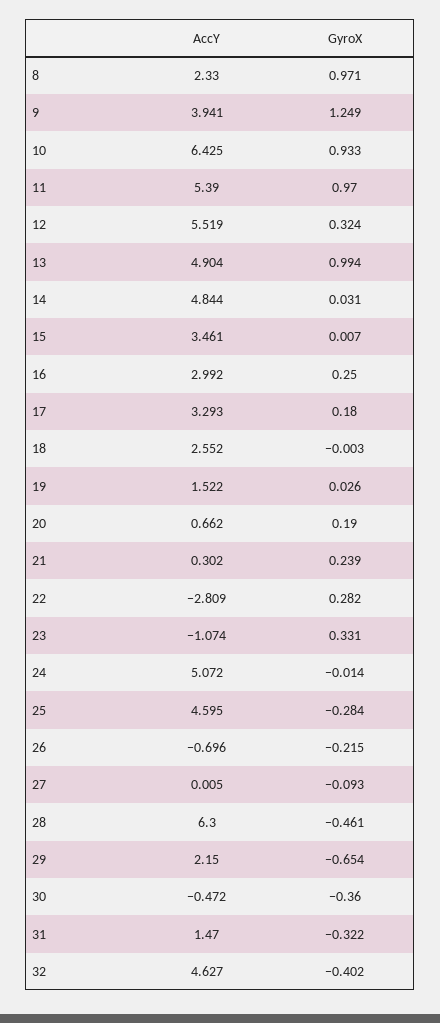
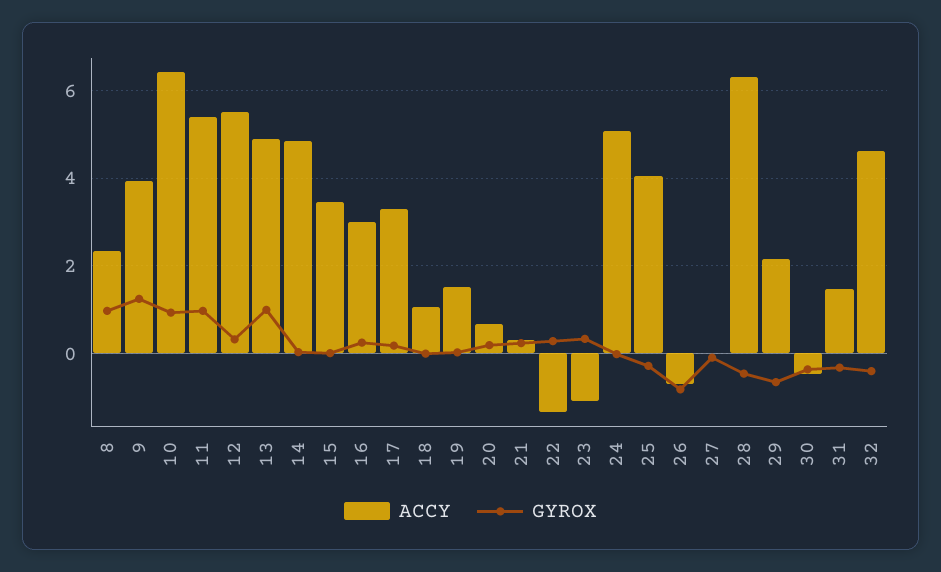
AccY, 18: 2.552 -> 1
AccY, 22: -2.809 -> -1.4
AccY, 25: 4.595 -> 4
GyroX, 26: -0.215 -> -0.8

